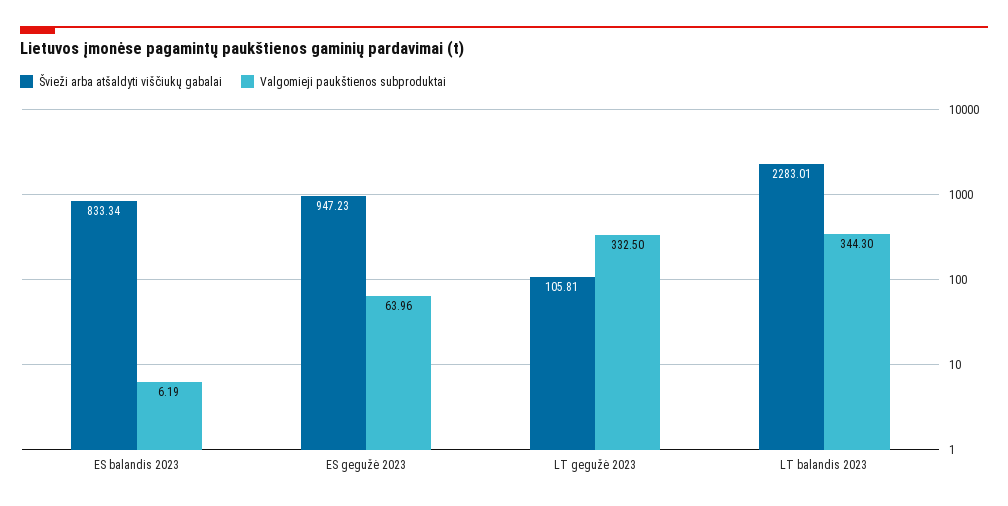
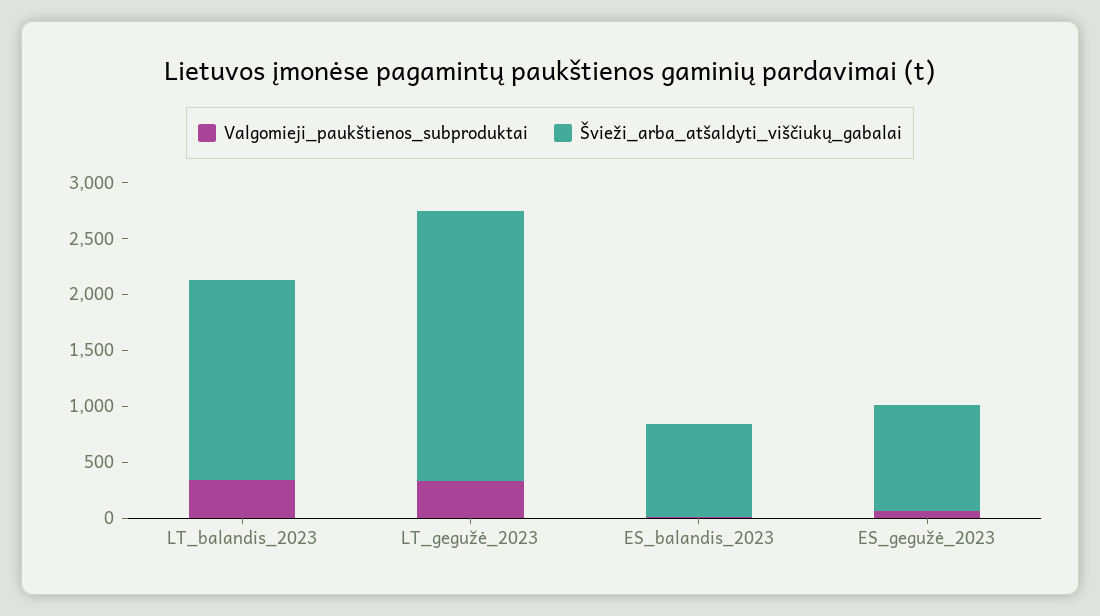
Švieži arba atšaldyti viščiukų gabalai, LT gegužė 2023: 105.81 -> 2400
Švieži arba atšaldyti viščiukų gabalai, LT balandis 2023: 2283.01 -> 1800

